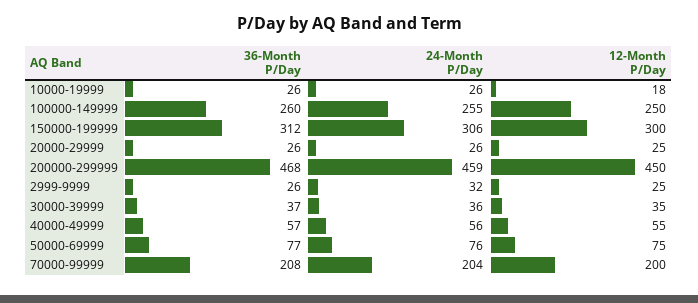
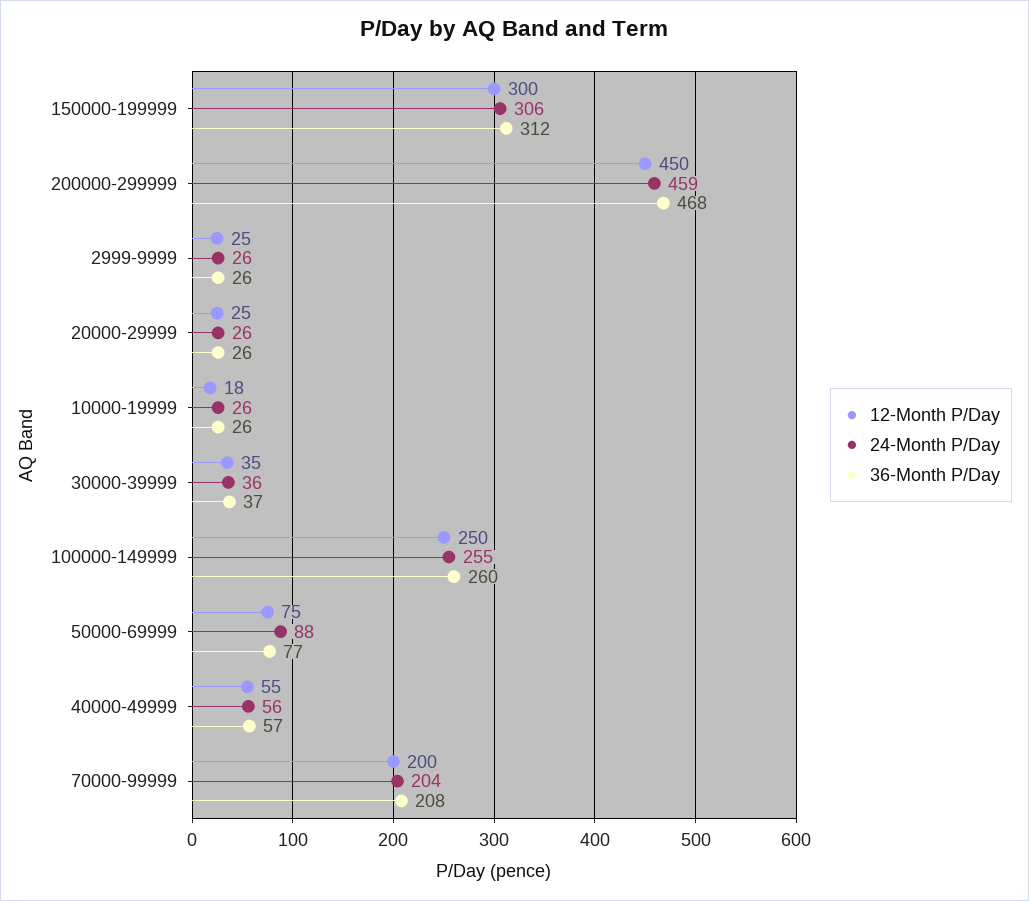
24-Month P/Day, 2999-9999: 32 -> 26
24-Month P/Day, 50000-69999: 76 -> 88

